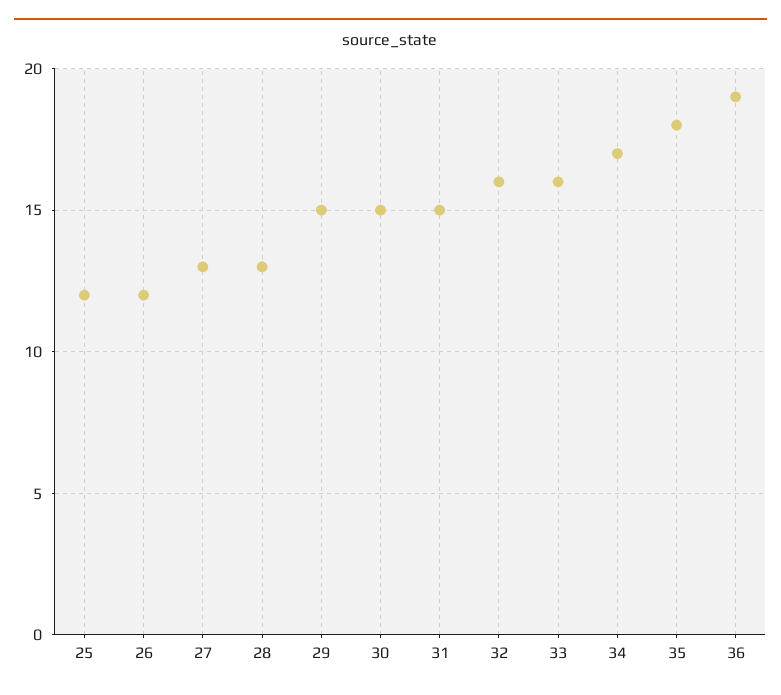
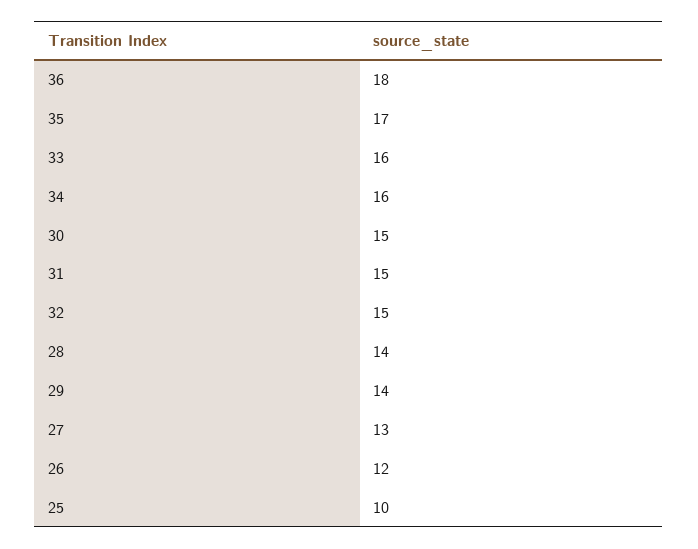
25: 12 -> 10
28: 13 -> 14
29: 15 -> 14
32: 16 -> 15
34: 17 -> 16
35: 18 -> 17
36: 19 -> 18

